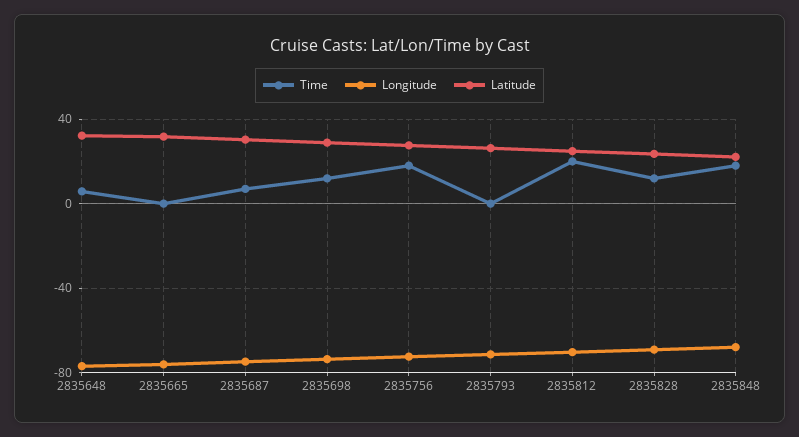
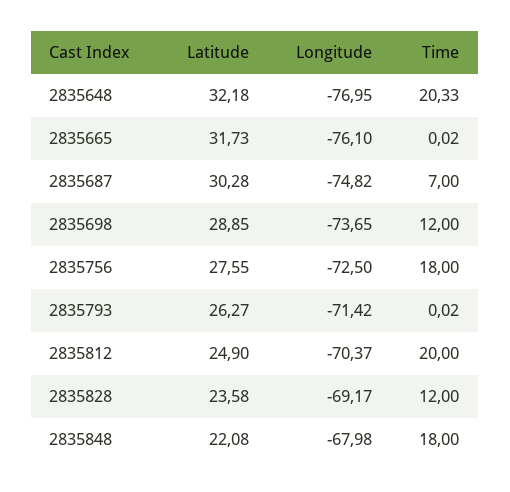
Time, 2835648: 5 -> 20.33

